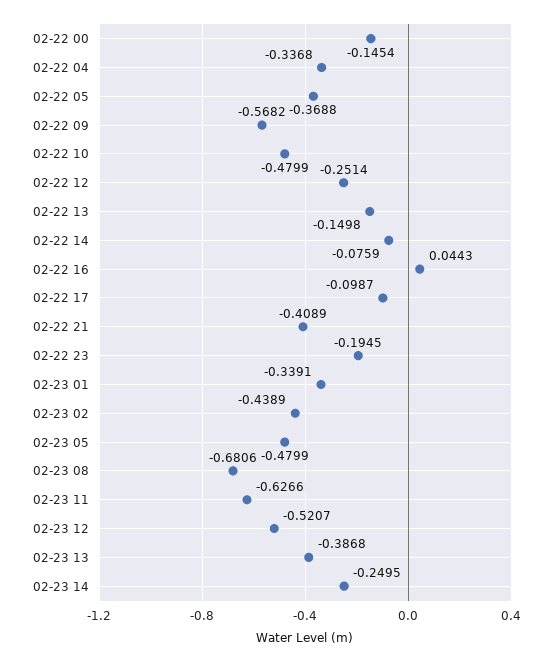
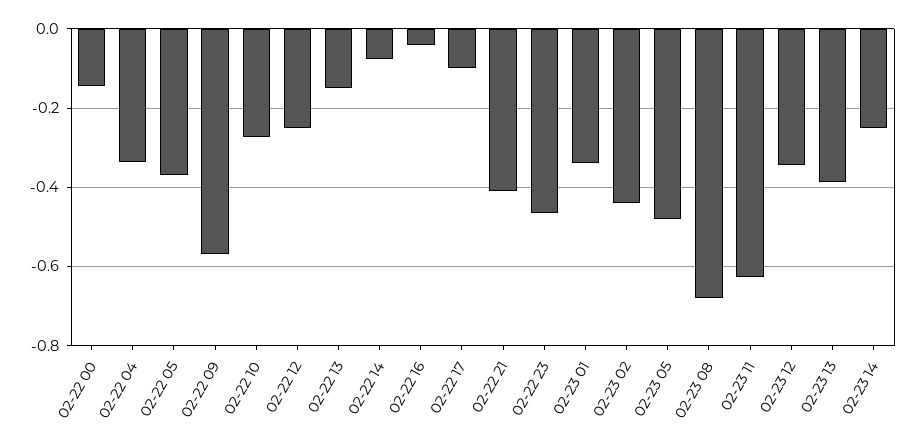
02-22 10: -0.4799 -> -0.28
02-22 16: 0.0443 -> -0.04
02-22 23: -0.1945 -> -0.46
02-23 12: -0.5207 -> -0.34

